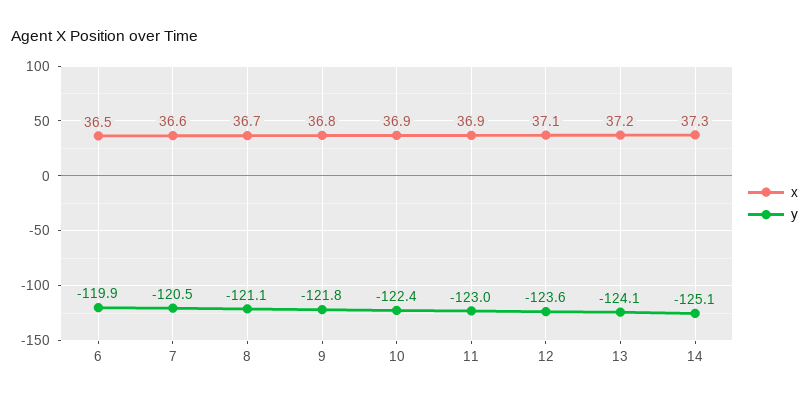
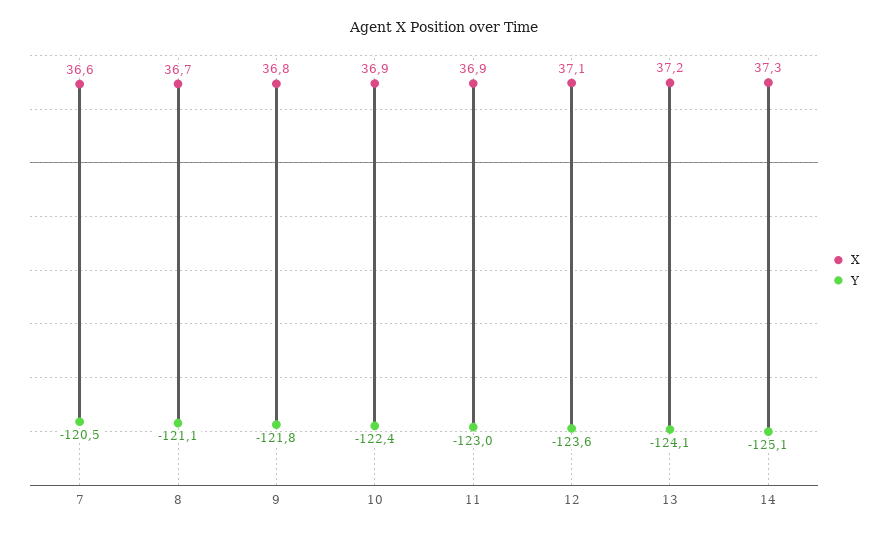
x, 6: 36.5 -> none
y, 6: -119.9 -> none

